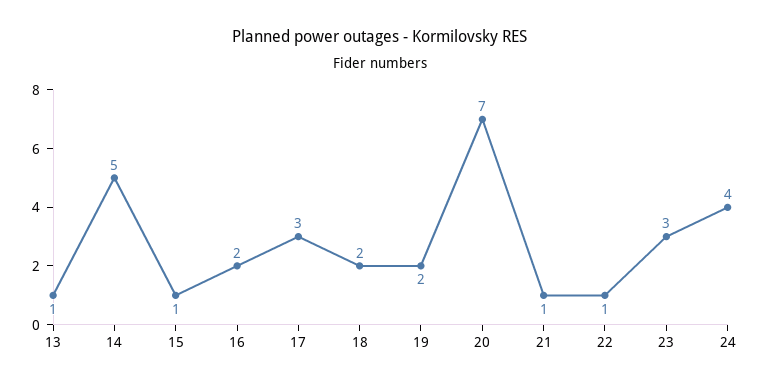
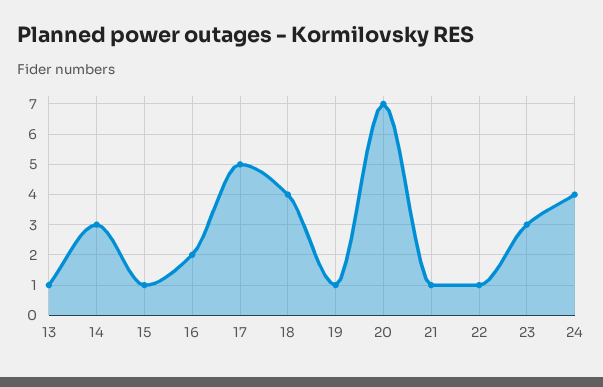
14: 5 -> 3
17: 3 -> 5
18: 2 -> 4
19: 2 -> 1

